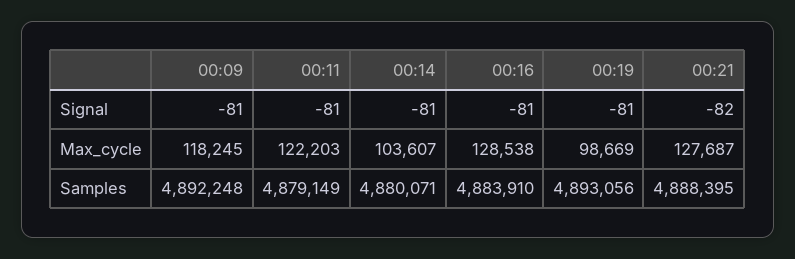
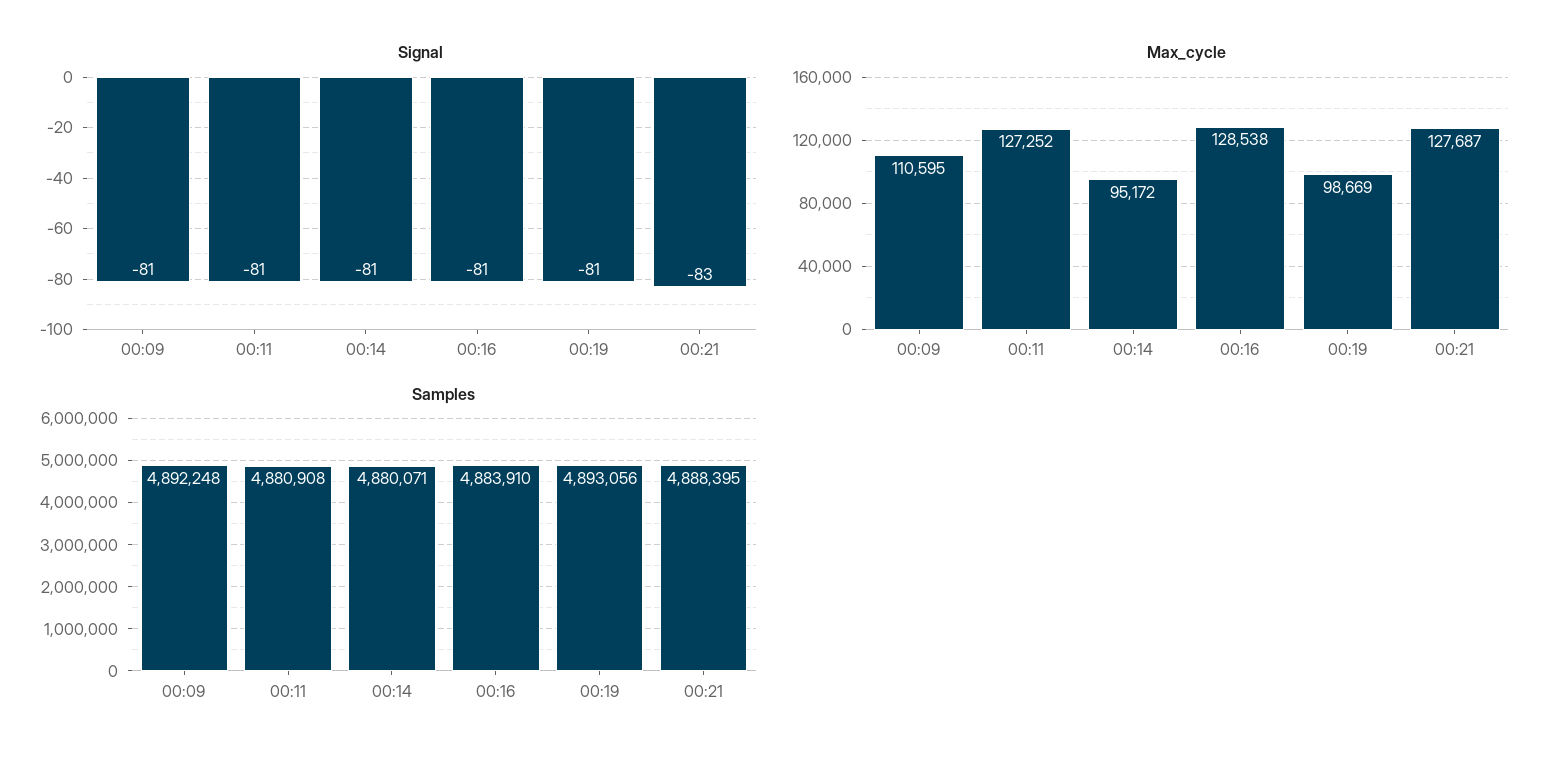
Signal, 00:21: -82 -> -83
Max_cycle, 00:09: 118245 -> 110595
Max_cycle, 00:11: 122203 -> 127252
Max_cycle, 00:14: 103607 -> 95172
Samples, 00:11: 4879149 -> 4880908

